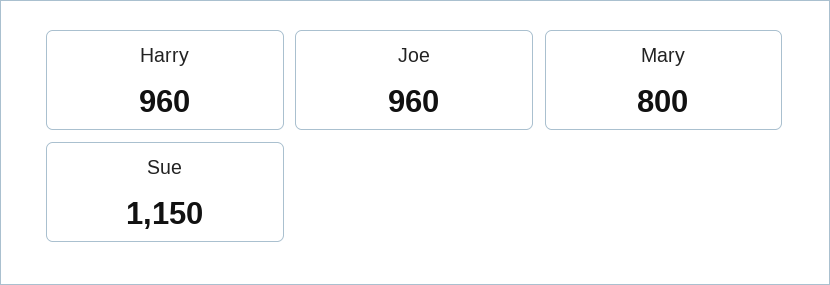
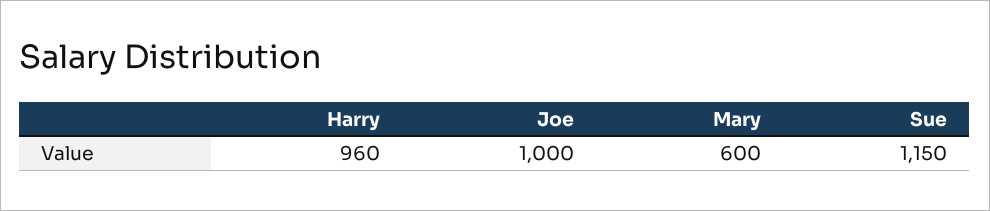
Joe: 960 -> 1000
Mary: 800 -> 600

